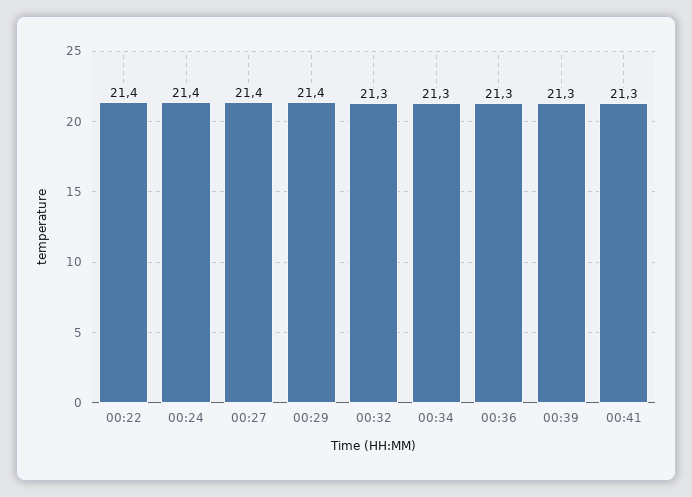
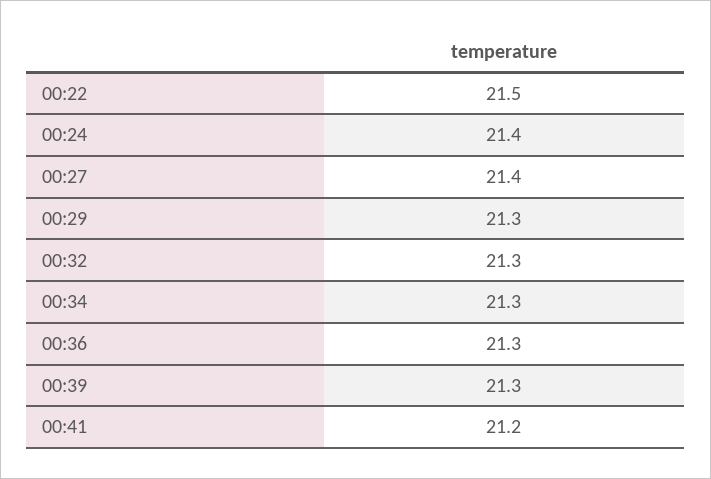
00:22: 21.4 -> 21.5
00:29: 21.4 -> 21.3
00:41: 21.3 -> 21.2

